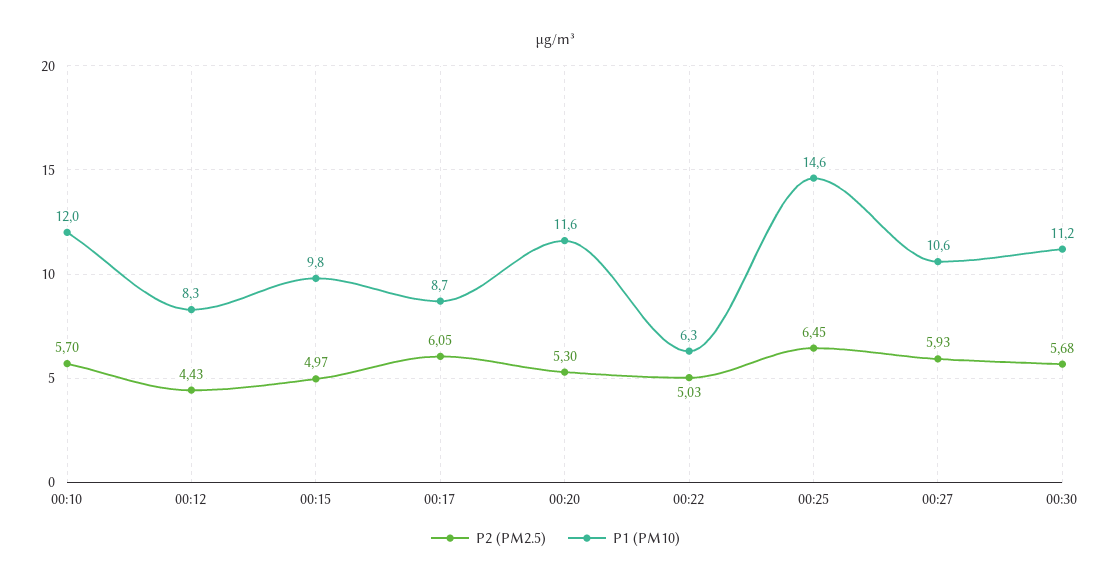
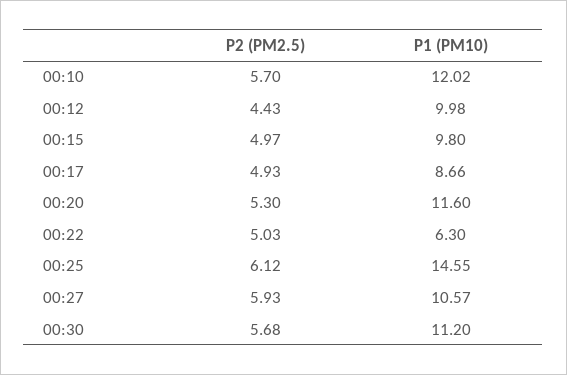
P1 (PM10), 00:12: 8.3 -> 9.98
P2 (PM2.5), 00:17: 6.05 -> 4.93
P2 (PM2.5), 00:25: 6.45 -> 6.12

